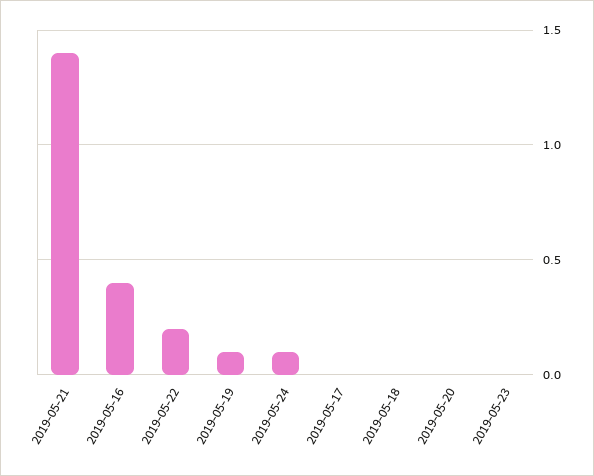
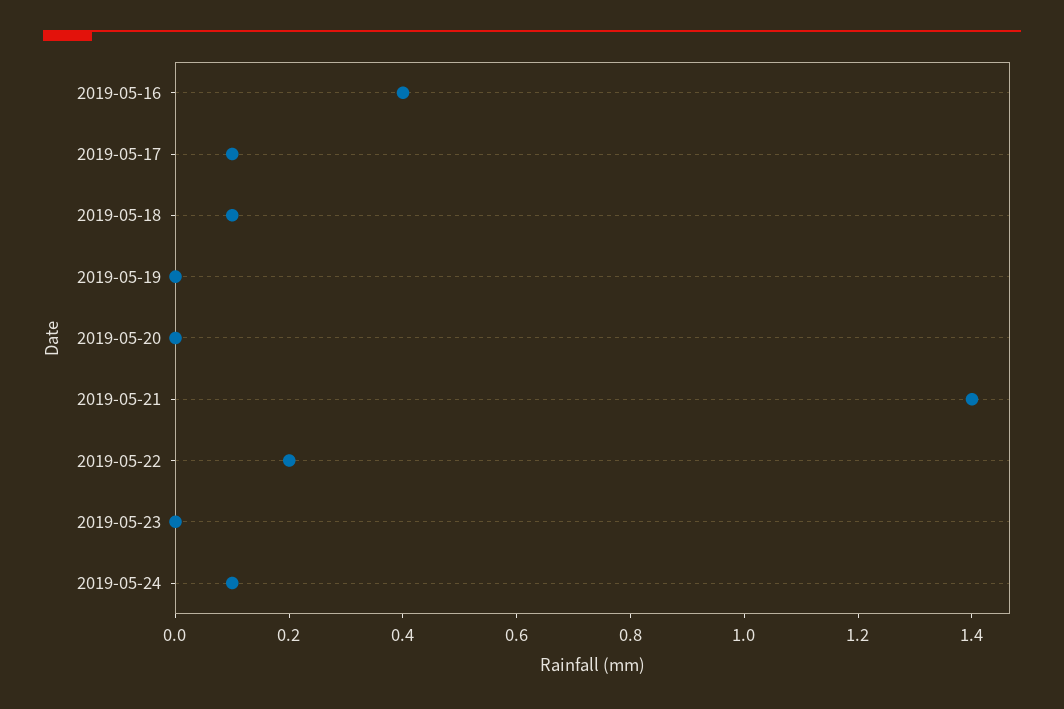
2019-05-19: 0.1 -> 0
2019-05-17: 0 -> 0.1
2019-05-18: 0 -> 0.1

